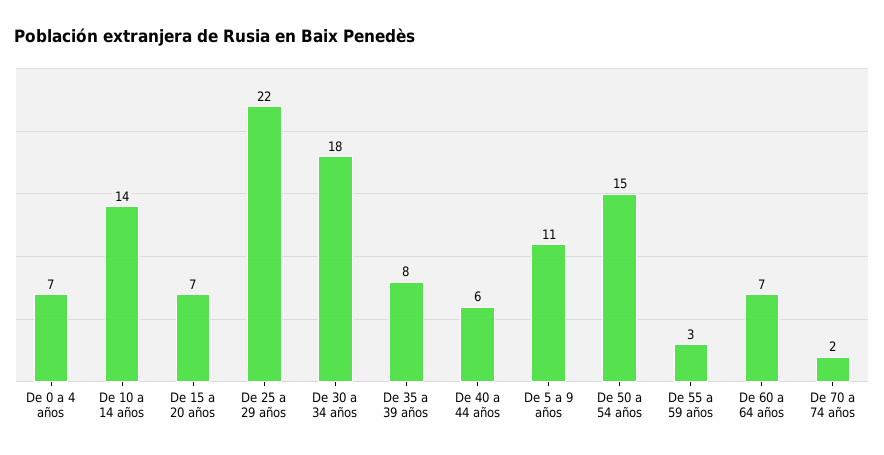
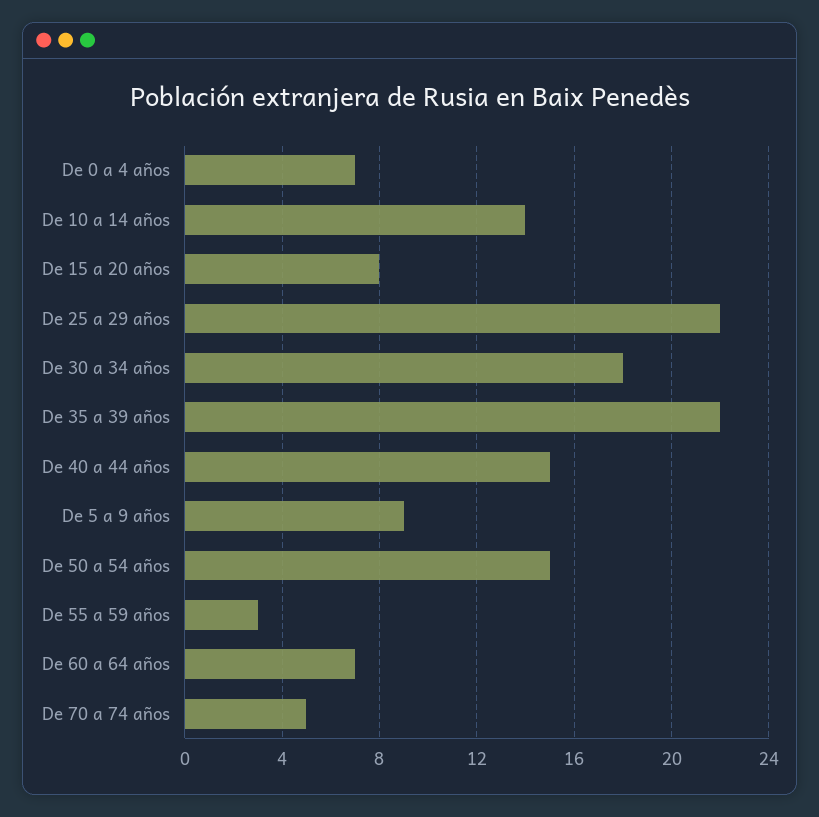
De 15 a 20 años: 7 -> 8
De 35 a 39 años: 8 -> 22
De 40 a 44 años: 6 -> 15
De 5 a 9 años: 11 -> 9
De 70 a 74 años: 2 -> 5

